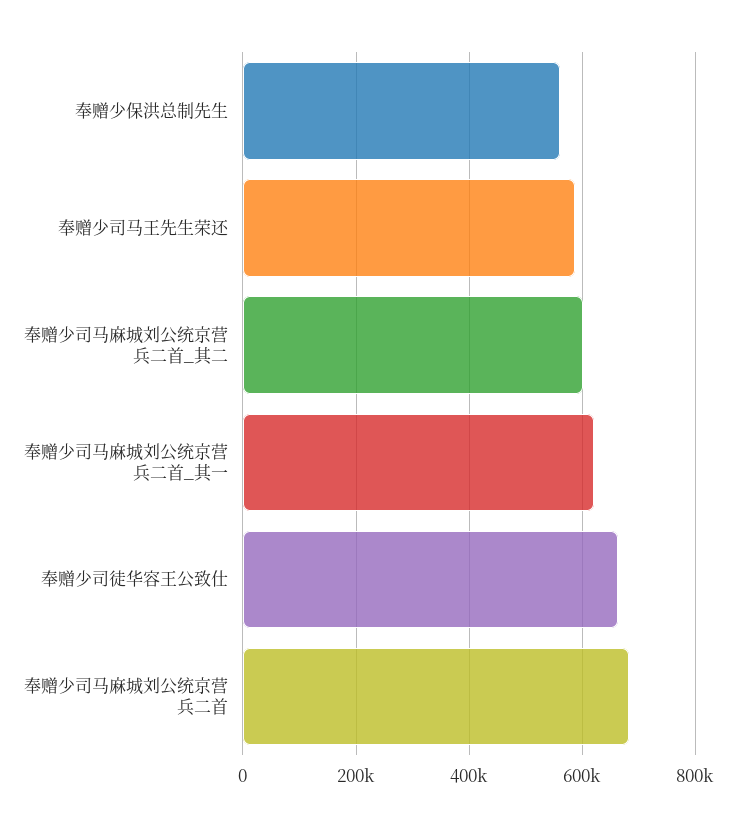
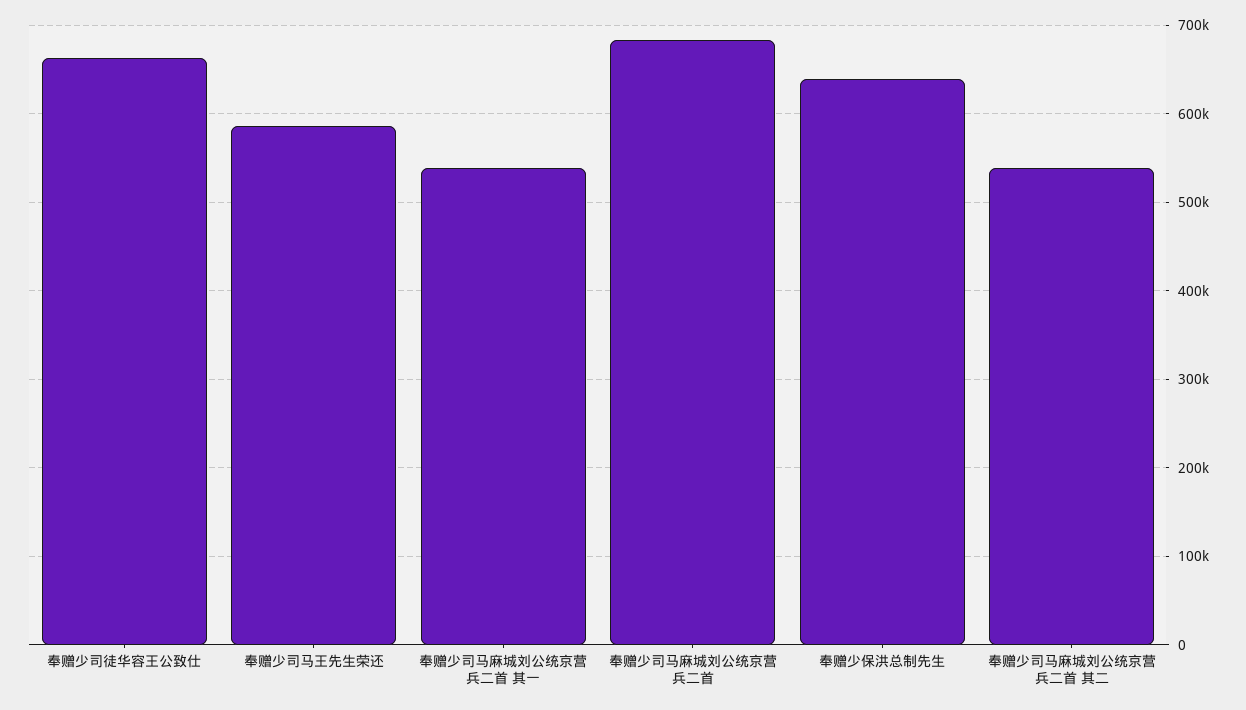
奉赠少保洪总制先生: 560000 -> 640000
奉赠少司马麻城刘公统京营兵二首_其二: 600000 -> 540000
奉赠少司马麻城刘公统京营兵二首_其一: 620000 -> 540000

